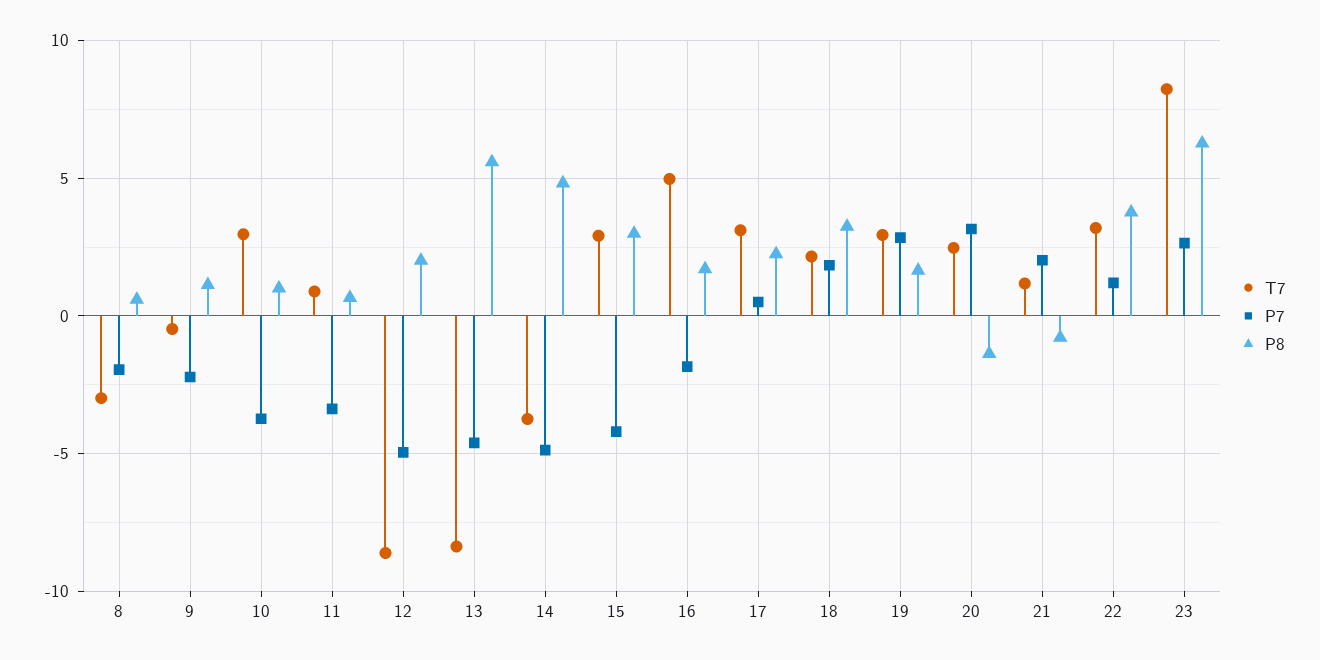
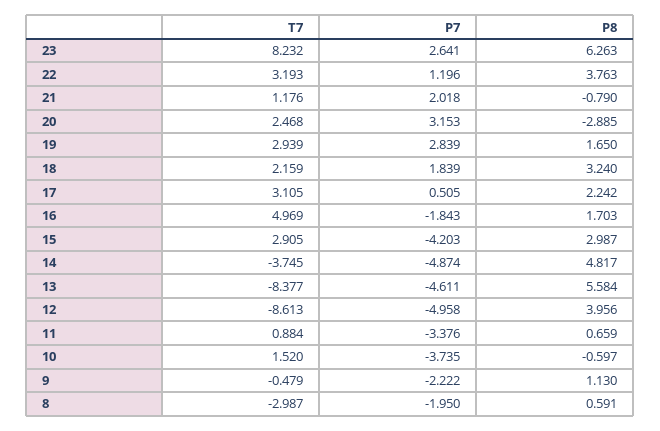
T7, 10: 3 -> 1.52
P8, 10: 1 -> -0.597
P8, 12: 2 -> 3.956
P8, 20: -1.5 -> -2.885

